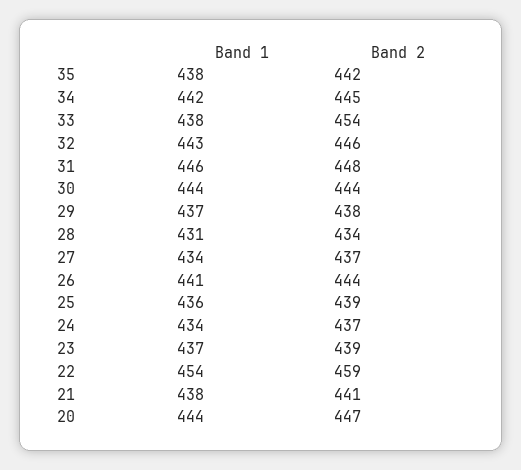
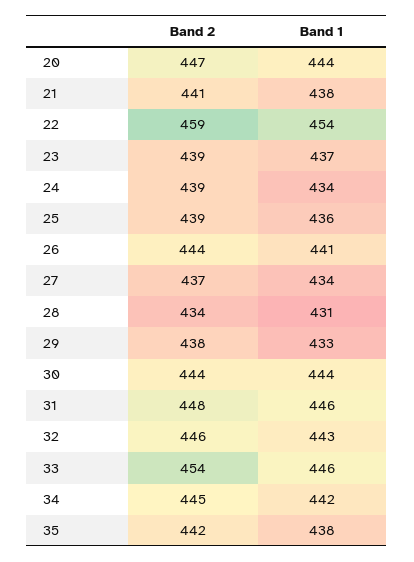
Band 1, 33: 438 -> 446
Band 1, 29: 437 -> 433
Band 2, 24: 437 -> 439

